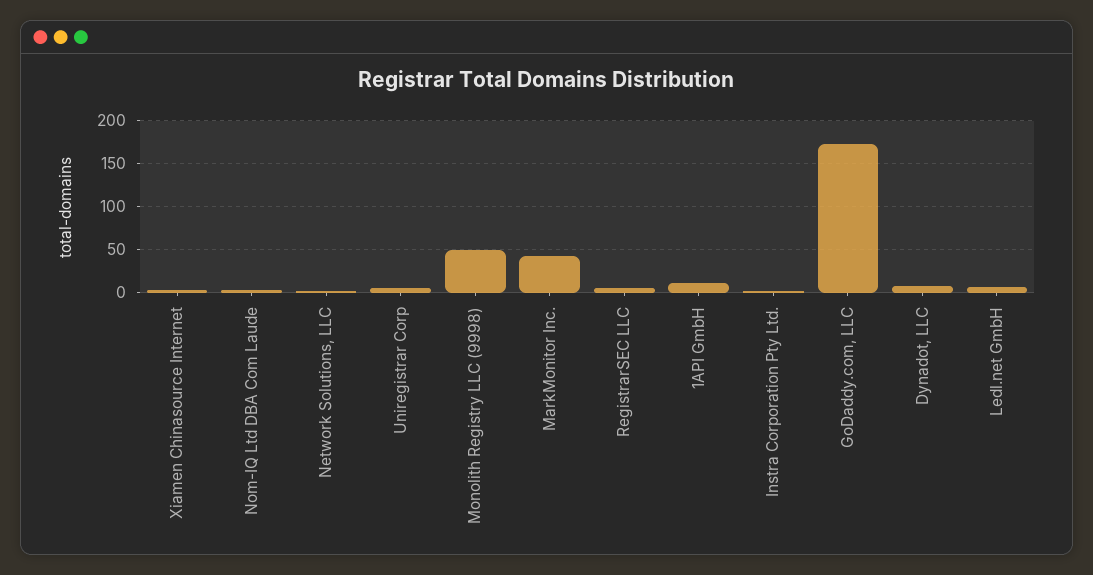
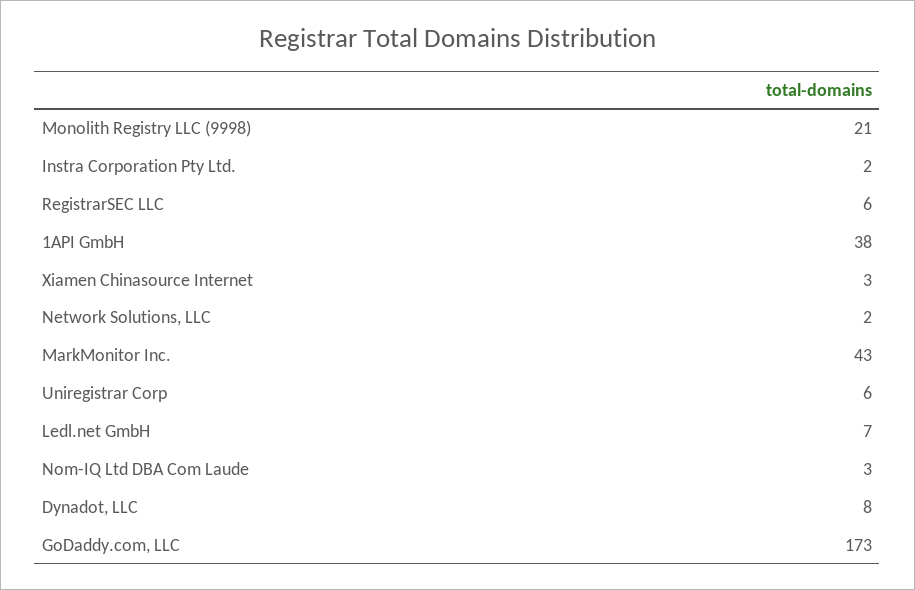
Monolith Registry LLC (9998): 50 -> 21
1API GmbH: 10 -> 38

